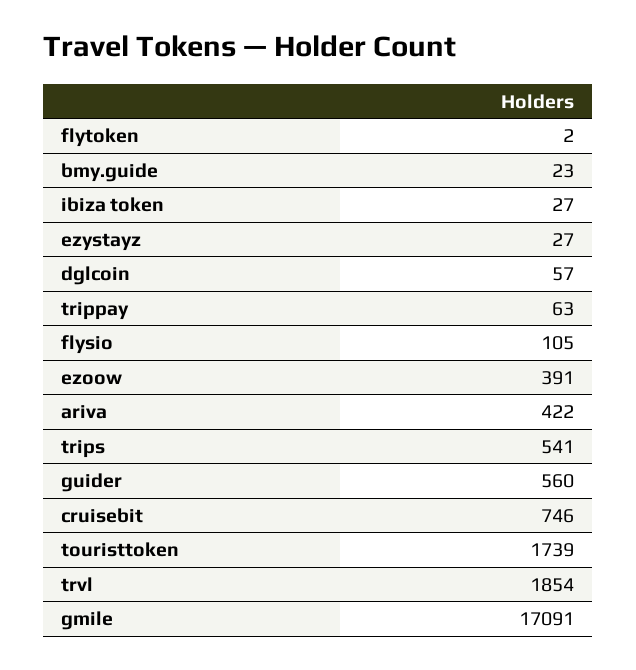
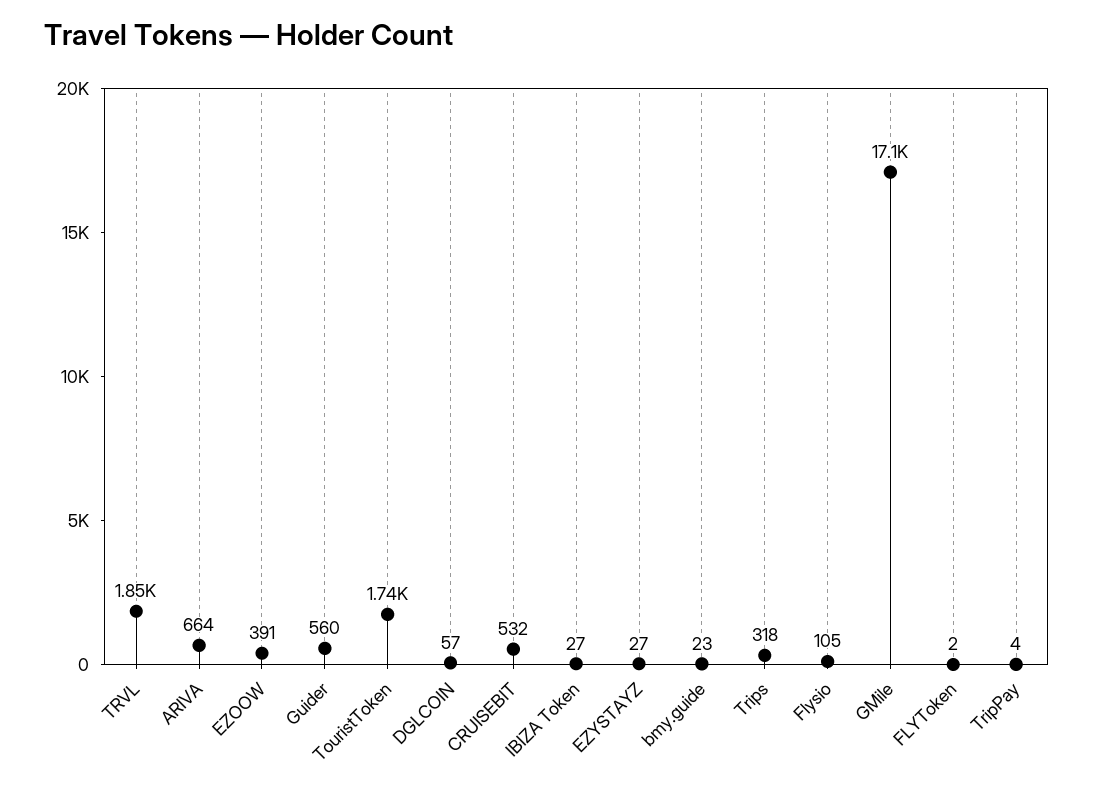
trippay: 63 -> 4
ariva: 422 -> 664
trips: 541 -> 318
cruisebit: 746 -> 532

